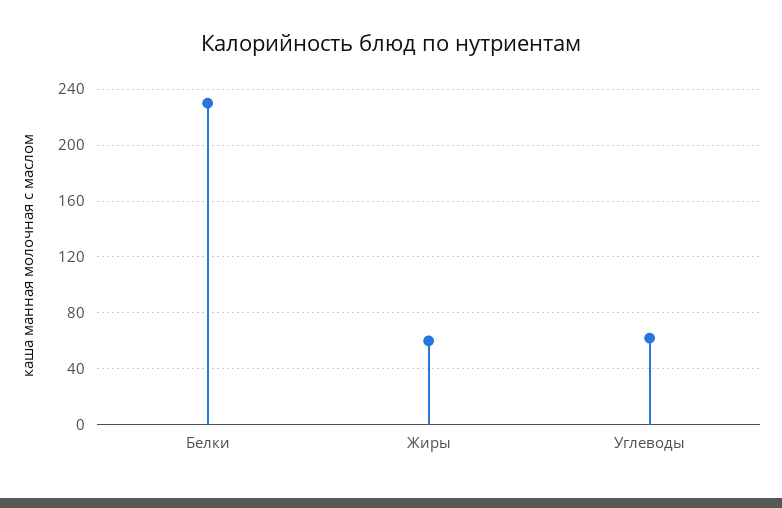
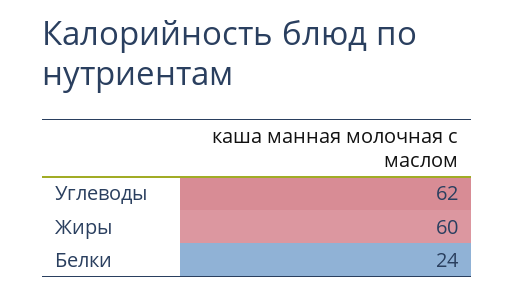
Белки: 230 -> 24

